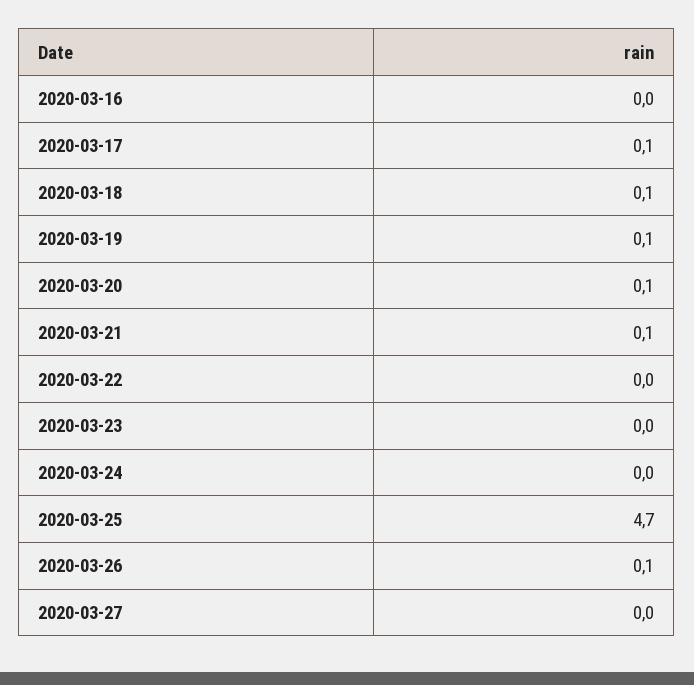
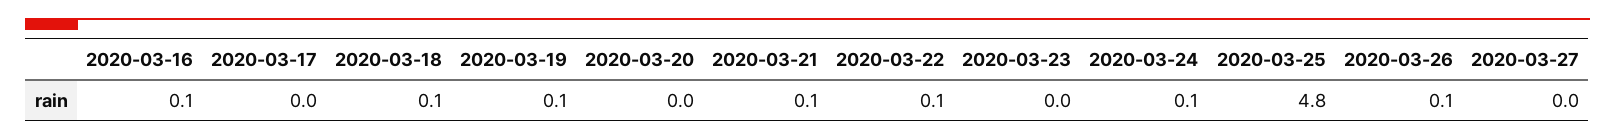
2020-03-16: 0 -> 0.1
2020-03-17: 0.1 -> 0
2020-03-20: 0.1 -> 0
2020-03-22: 0 -> 0.1
2020-03-24: 0 -> 0.1
2020-03-25: 4.7 -> 4.8

